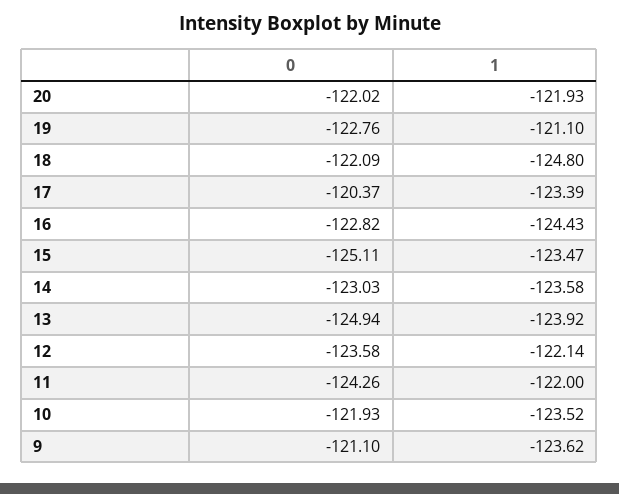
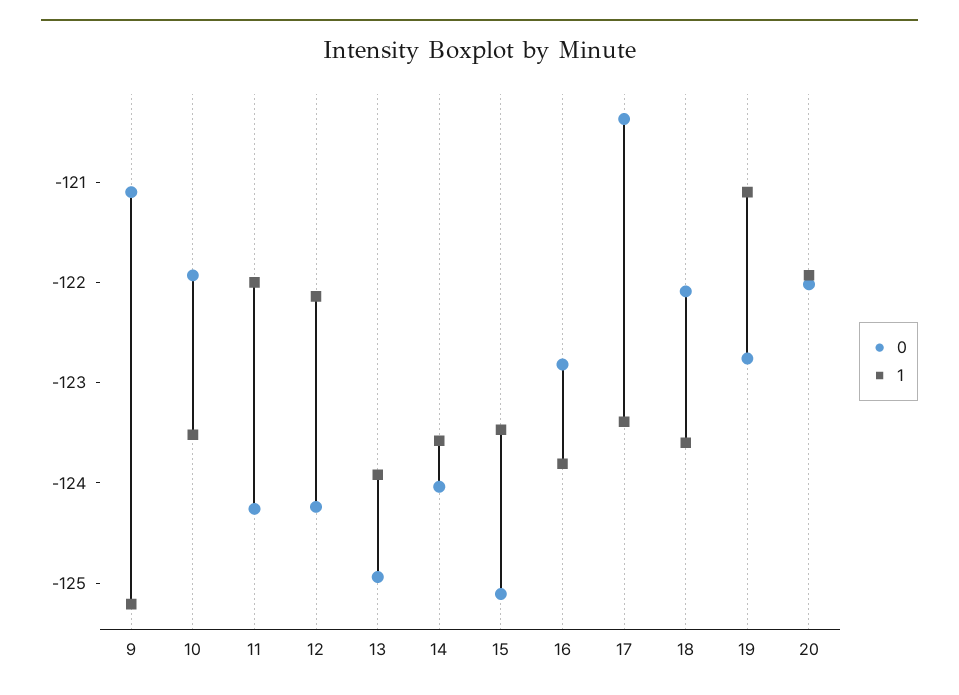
1, 18: -124.8 -> -123.6
1, 16: -124.43 -> -123.8
0, 14: -123.03 -> -124
0, 12: -123.58 -> -124.2
1, 9: -123.62 -> -125.2

